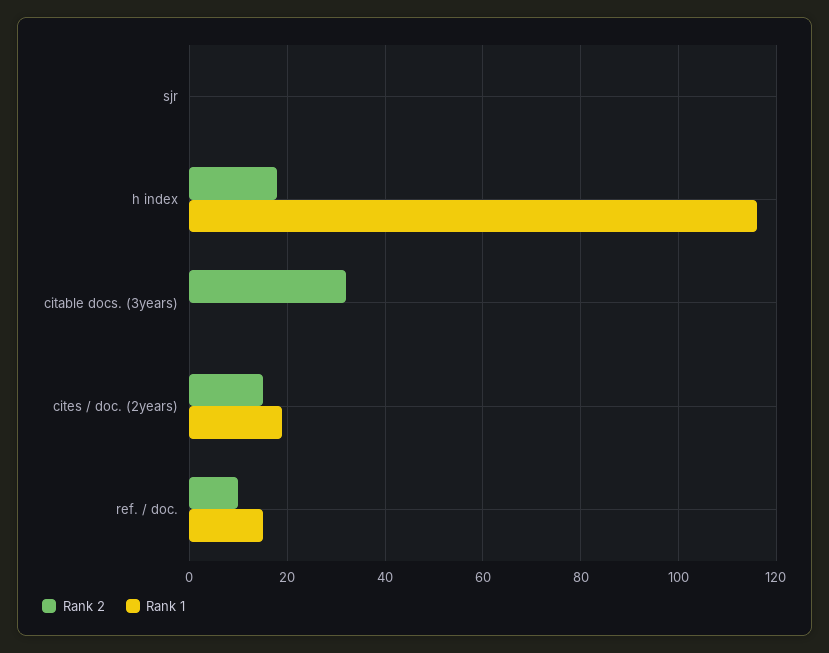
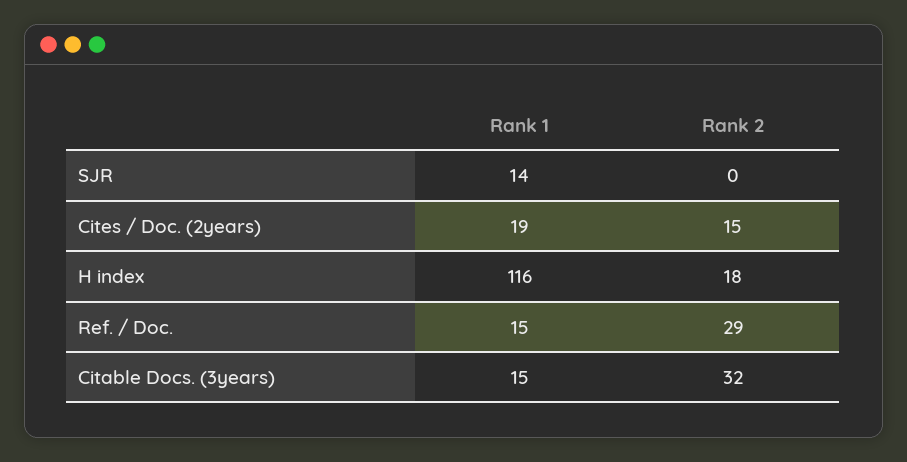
Rank 1, sjr: 0 -> 14
Rank 1, citable docs. (3years): 0 -> 15
Rank 2, ref. / doc.: 10 -> 29

